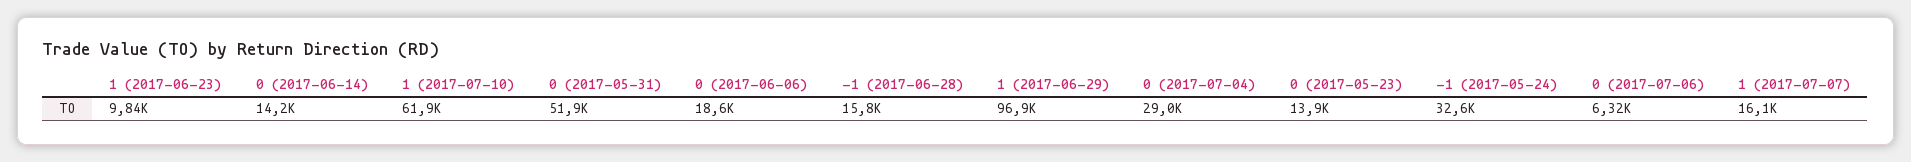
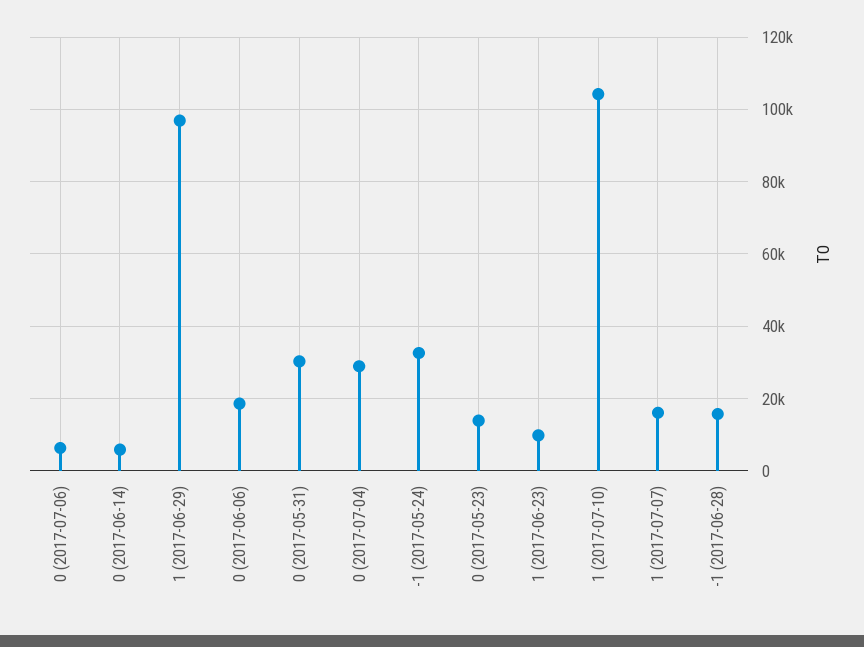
0 (2017-06-14): 14200 -> 6000
1 (2017-07-10): 61900 -> 104000
0 (2017-05-31): 51900 -> 30000

